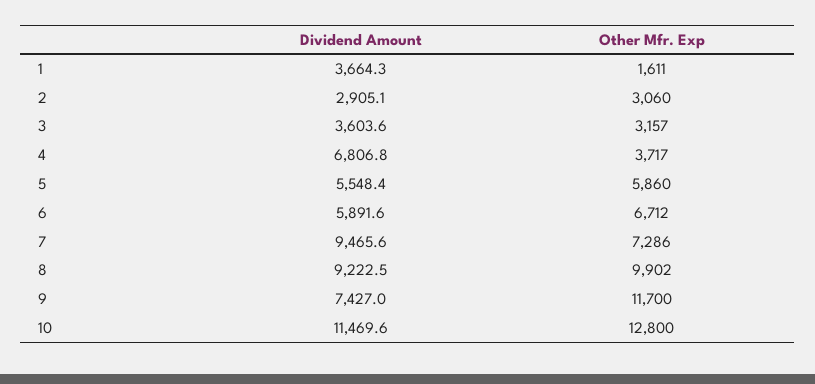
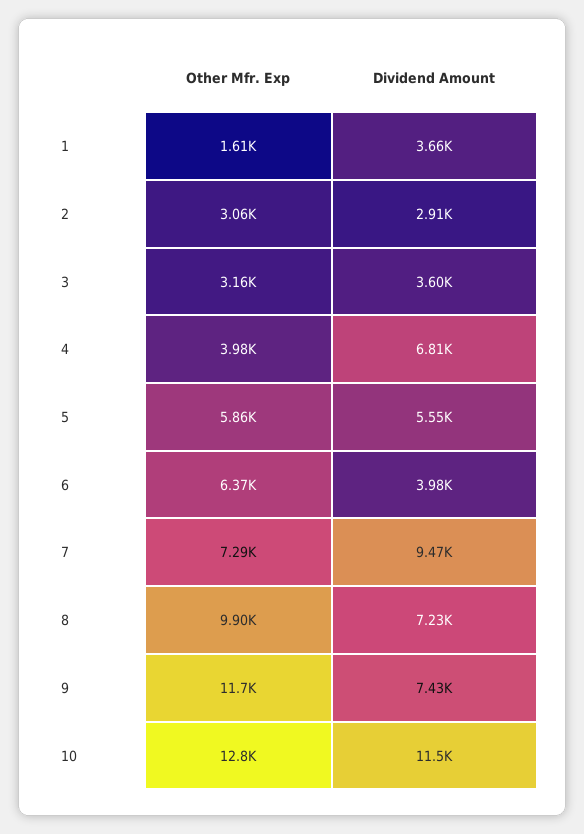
Other Mfr. Exp, 4: 3717 -> 3980
Dividend Amount, 6: 5891.6 -> 3980
Other Mfr. Exp, 6: 6712 -> 6370
Dividend Amount, 8: 9222.5 -> 7230

